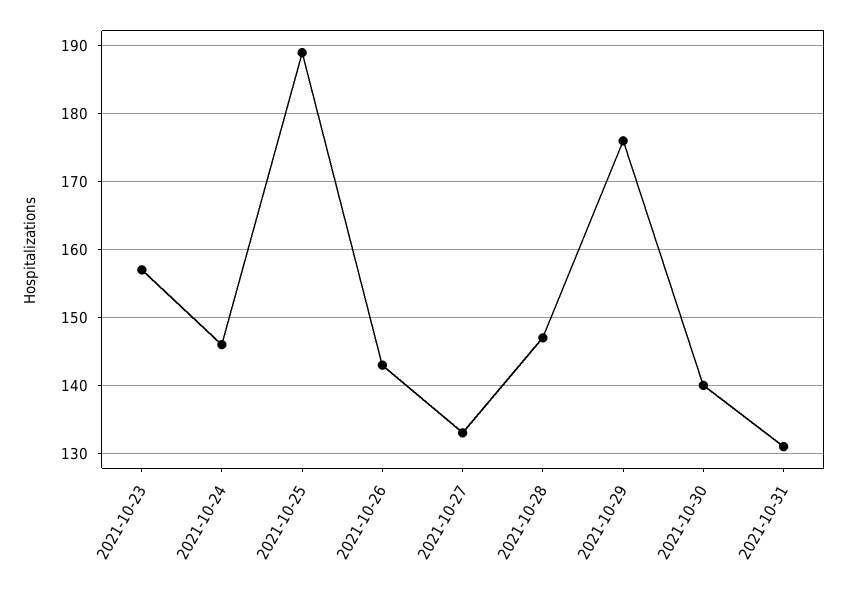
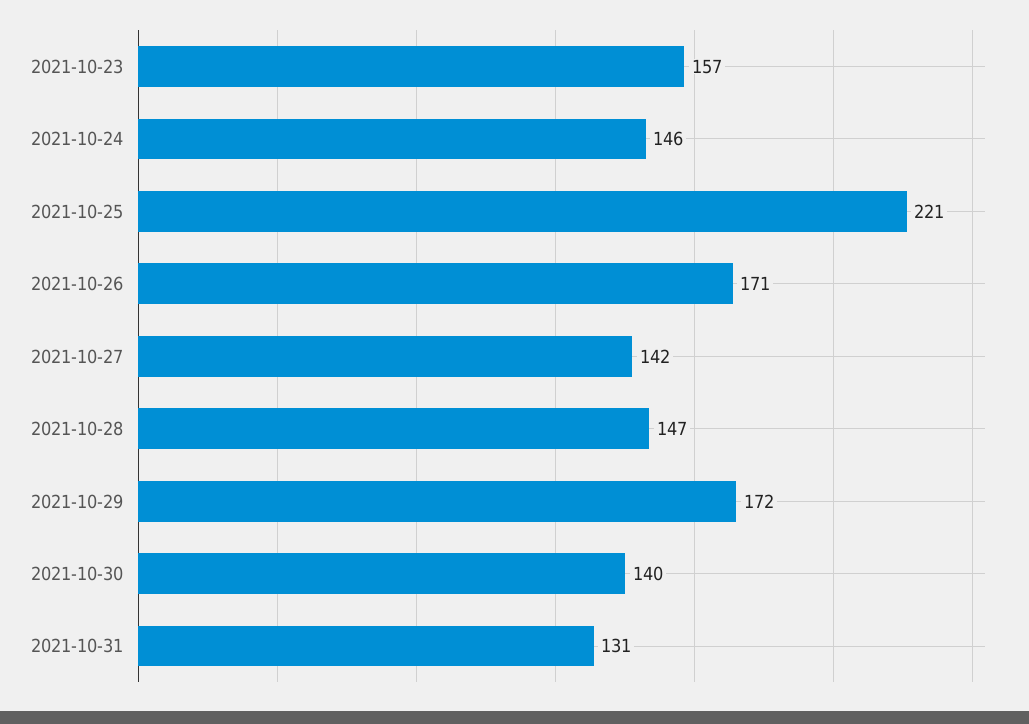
2021-10-25: 189 -> 221
2021-10-26: 143 -> 171
2021-10-27: 133 -> 142
2021-10-29: 176 -> 172

